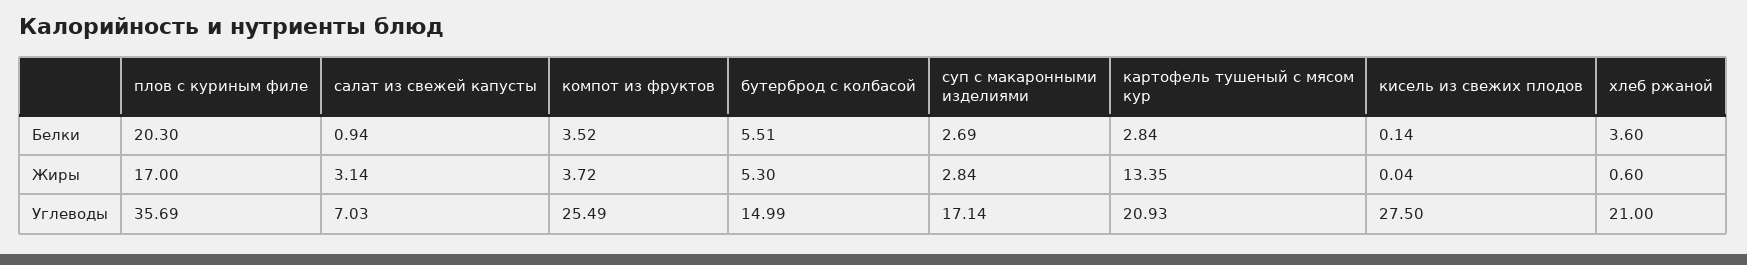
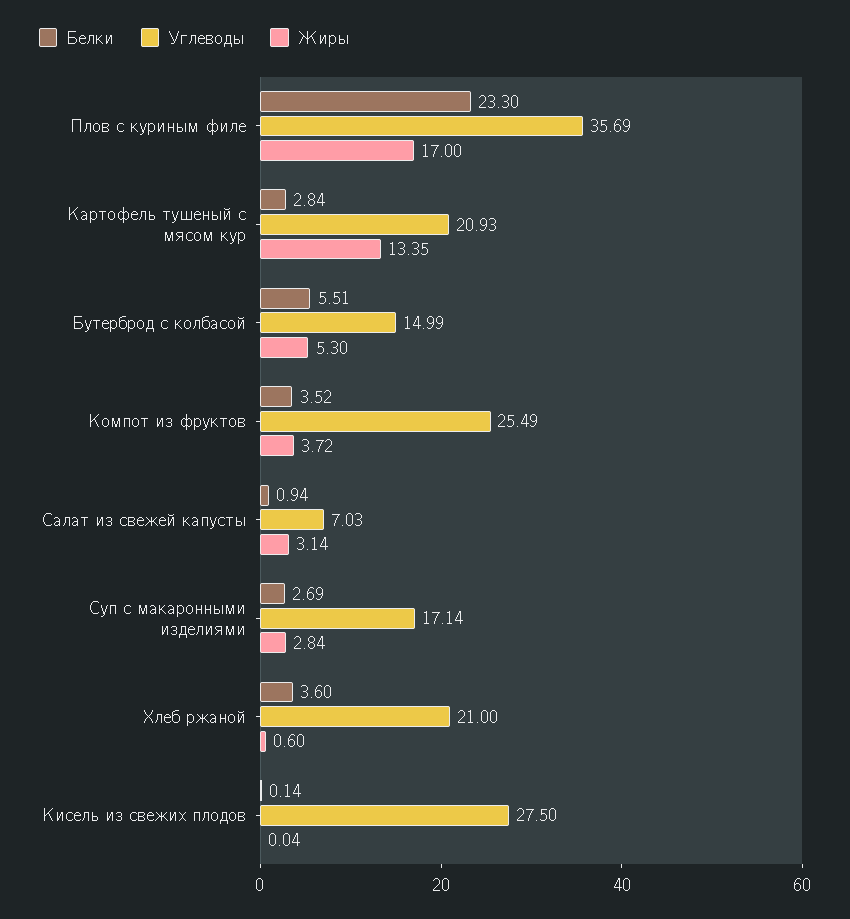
Белки, плов с куриным филе: 20.3 -> 23.3

